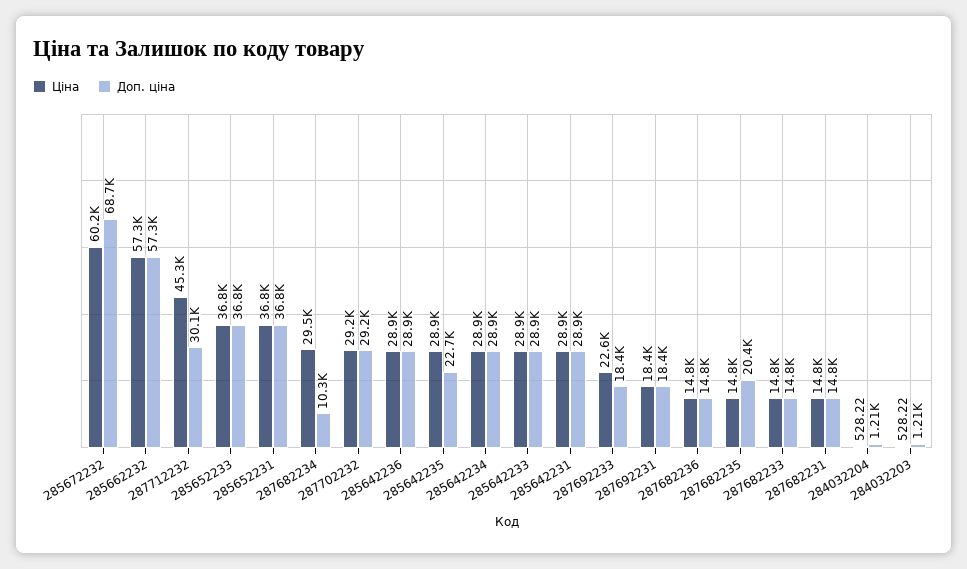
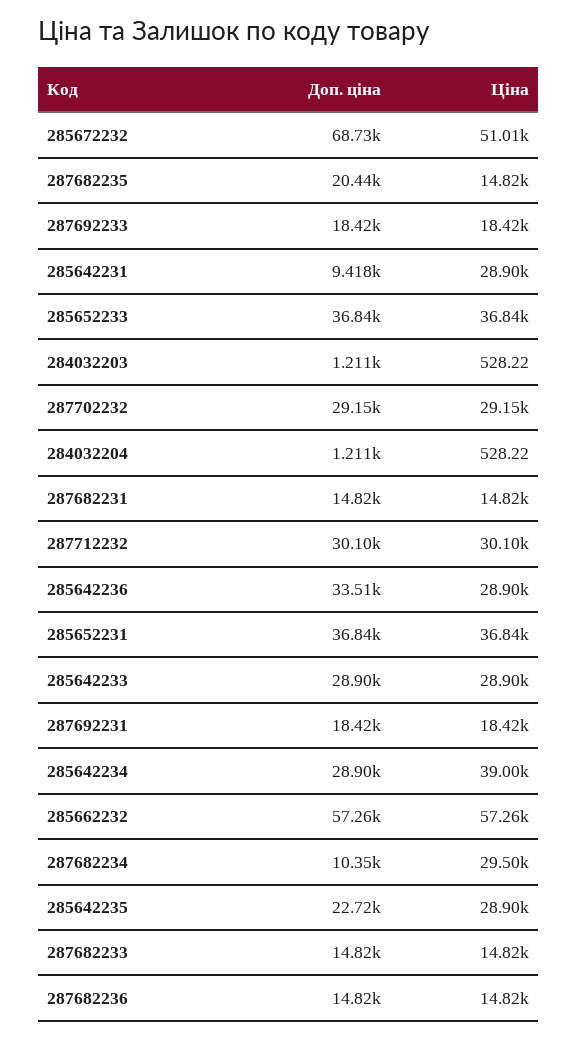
Ціна, 285672232: 60200 -> 51010
Ціна, 287712232: 45300 -> 30100
Доп. ціна, 285642236: 28900 -> 33510
Ціна, 285642234: 28900 -> 39000
Доп. ціна, 285642231: 28900 -> 9418
Ціна, 287692233: 22600 -> 18420

